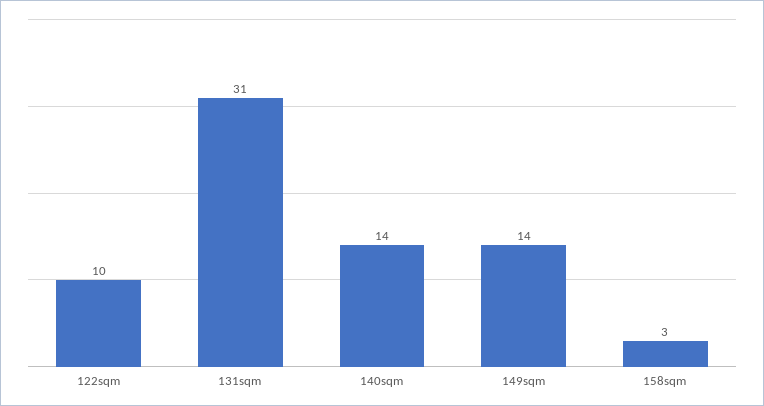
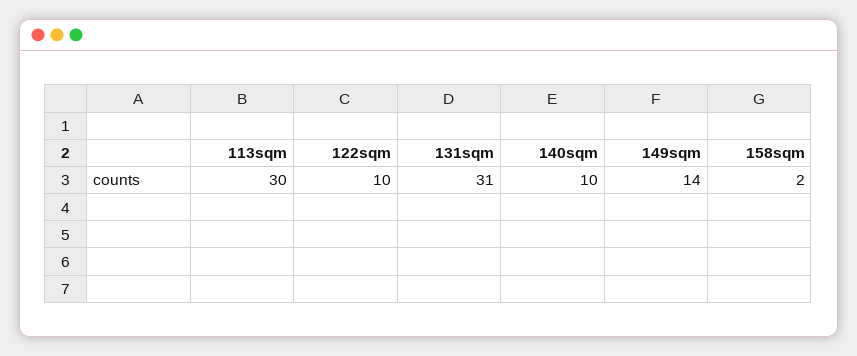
140sqm: 14 -> 10
158sqm: 3 -> 2
113sqm: none -> 30

